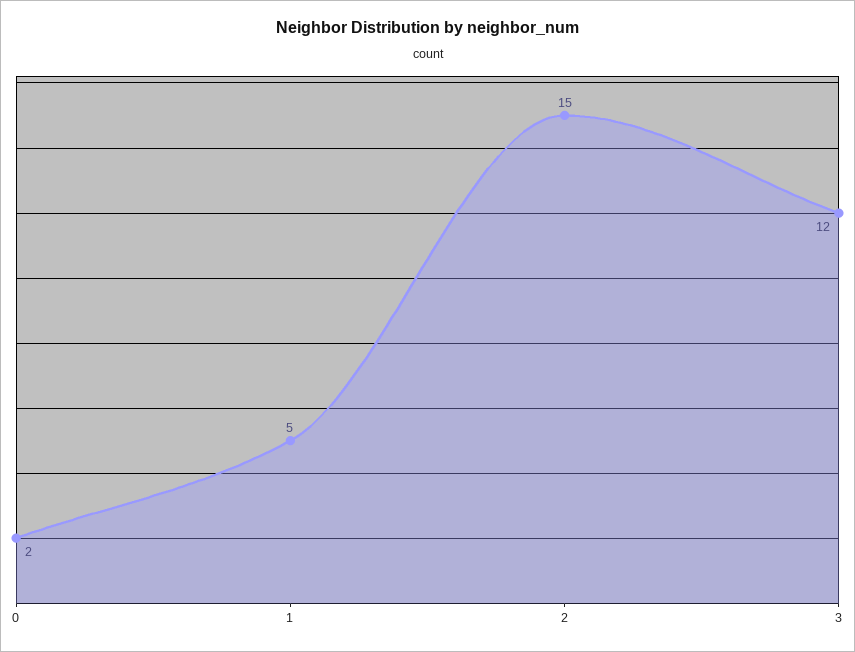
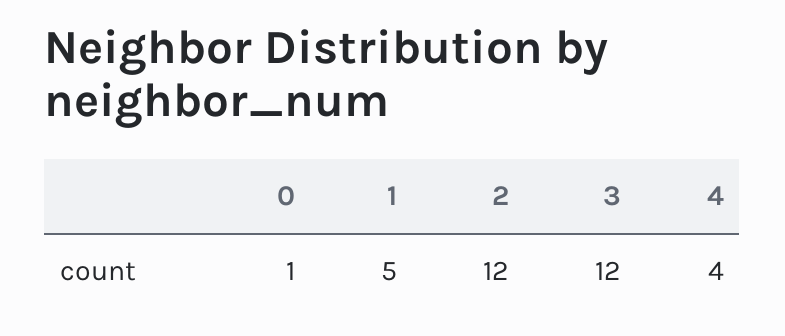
0: 2 -> 1
2: 15 -> 12
4: none -> 4

